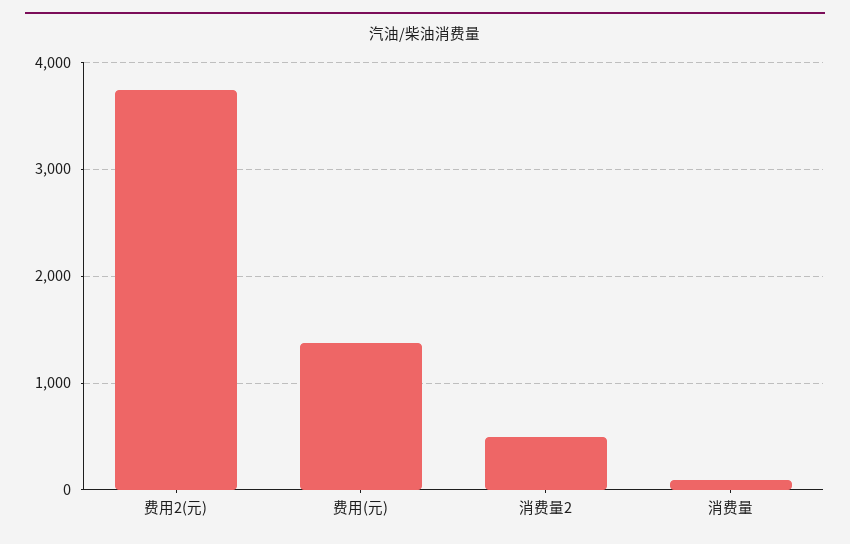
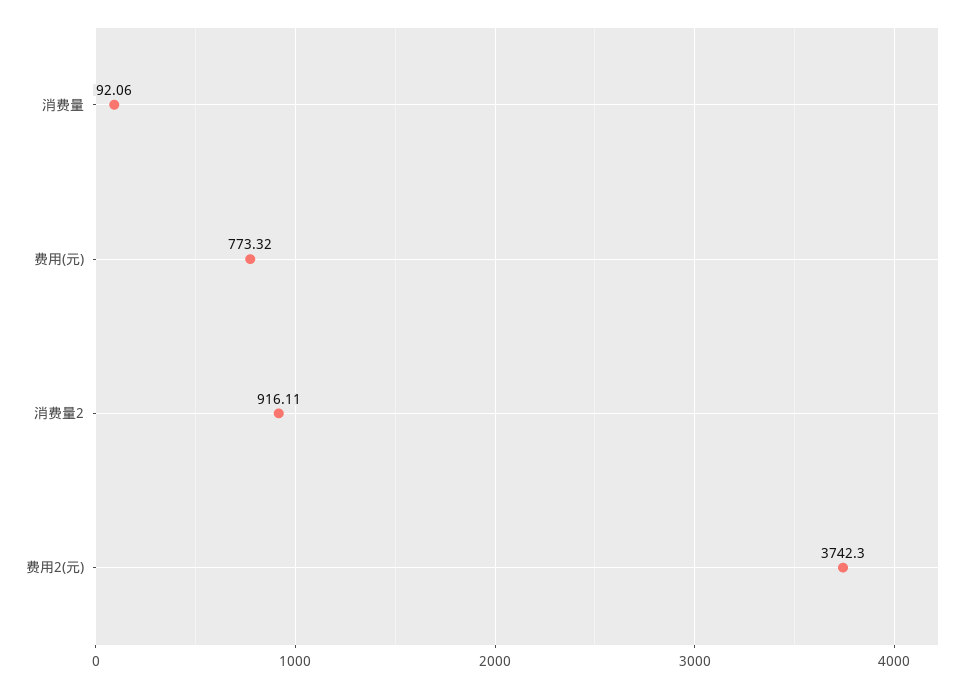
费用(元): 1400 -> 773.32
消费量2: 500 -> 916.11

